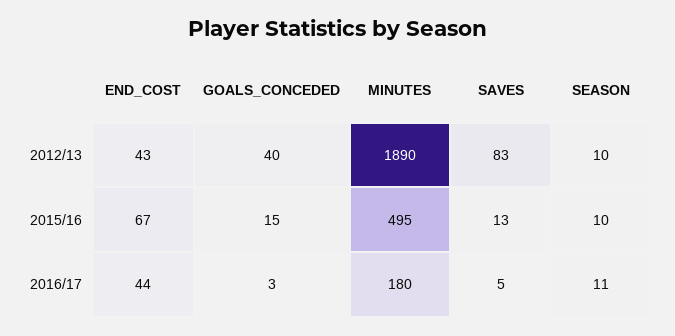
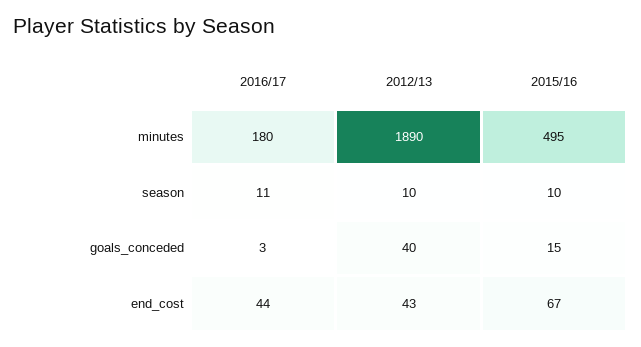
SAVES, 2012/13: 83 -> none
SAVES, 2015/16: 13 -> none
SAVES, 2016/17: 5 -> none

